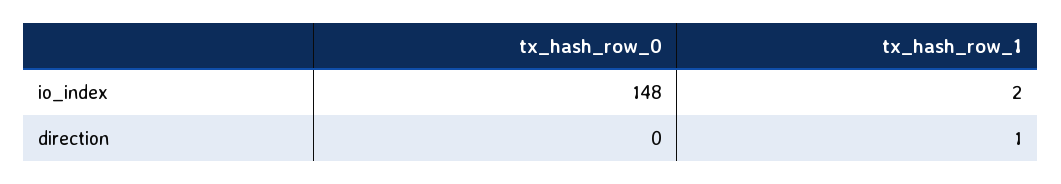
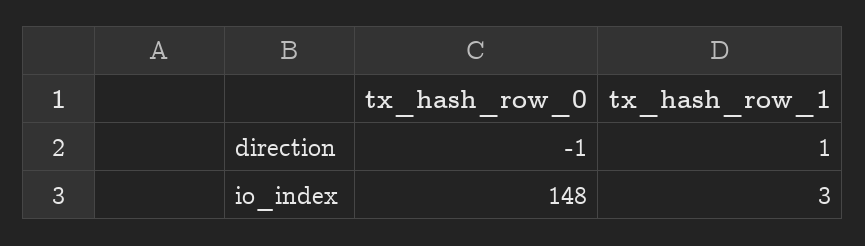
tx_hash_row_1, io_index: 2 -> 3
tx_hash_row_0, direction: 0 -> -1

